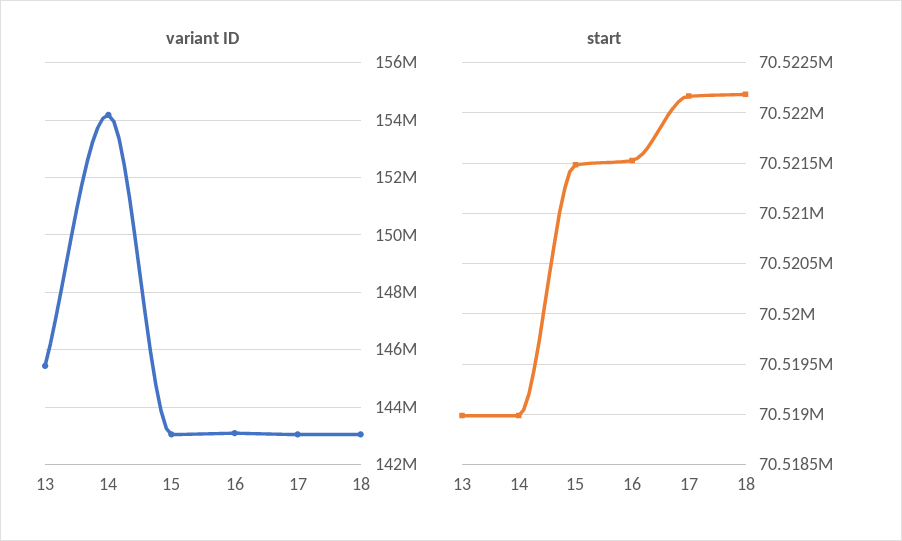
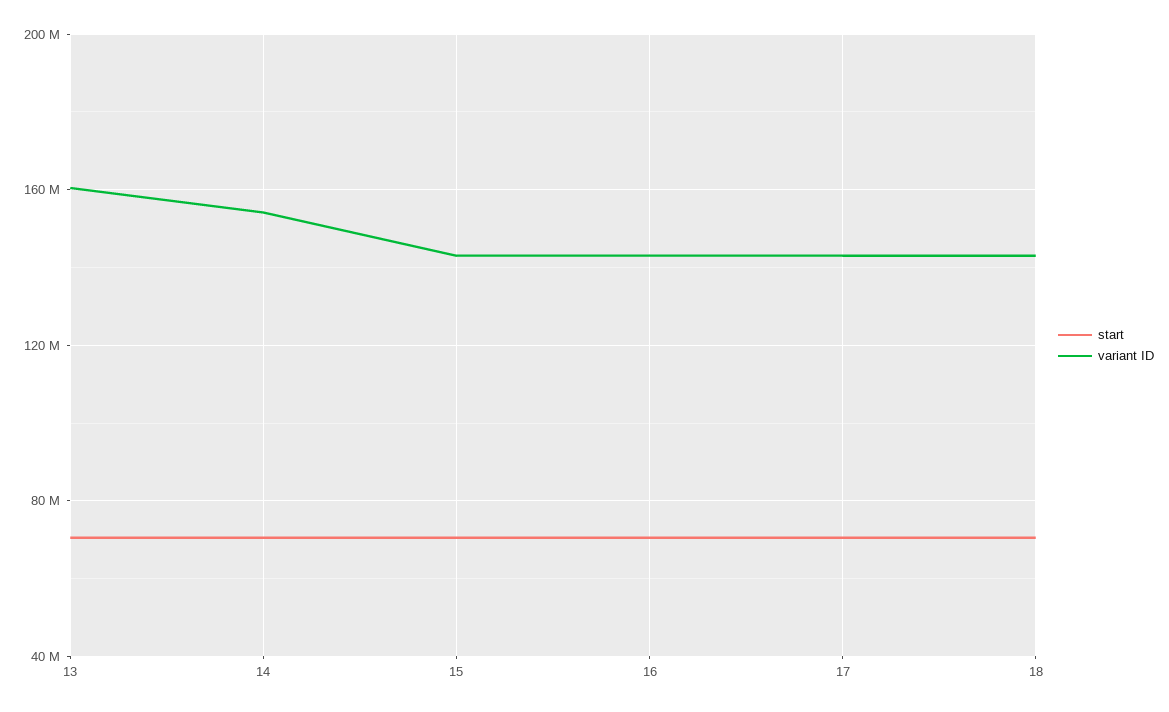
variant ID, 13: 145500000 -> 160000000

